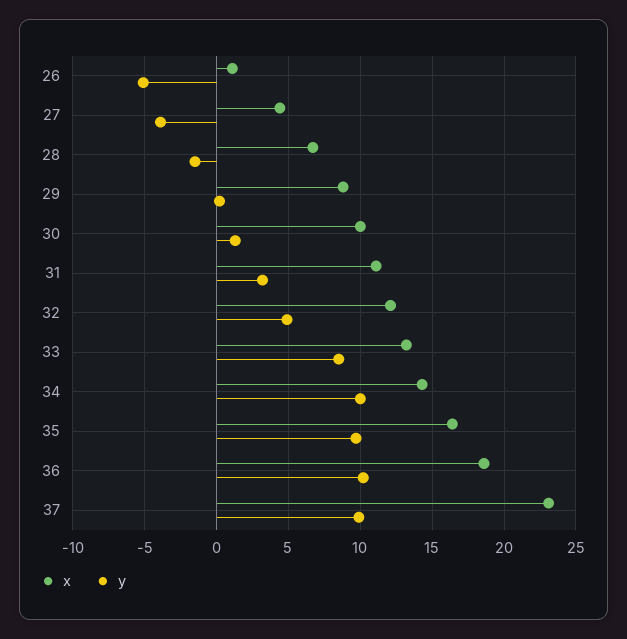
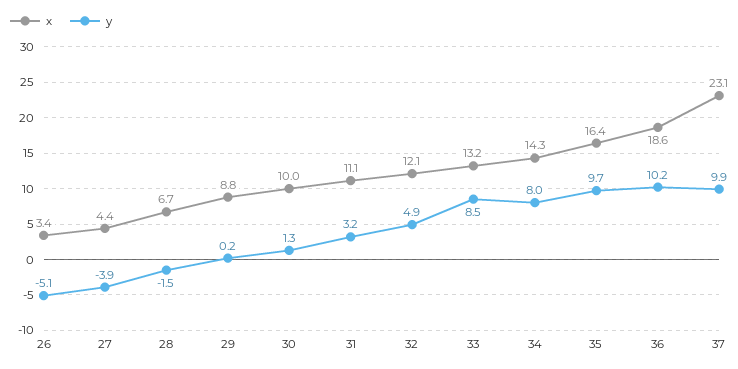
x, 26: 1 -> 3.4
y, 34: 10 -> 8

